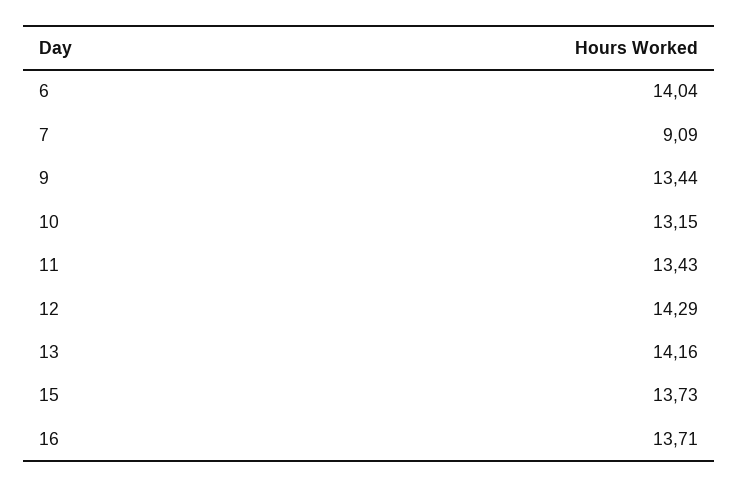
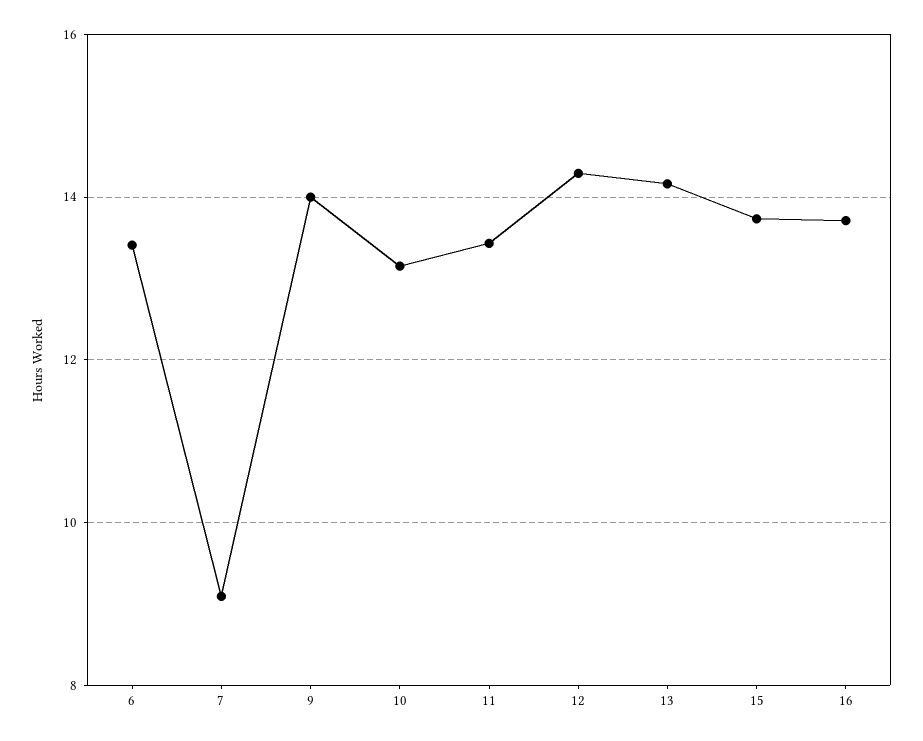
6: 14.04 -> 13.4
9: 13.44 -> 14

